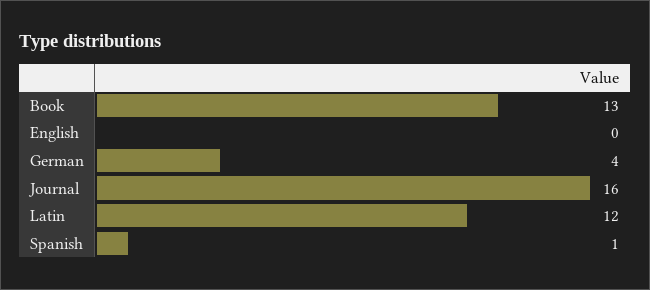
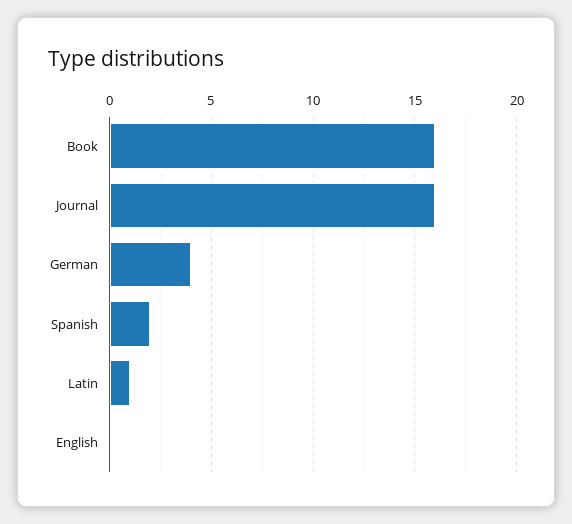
Book: 13 -> 16
Latin: 12 -> 1
Spanish: 1 -> 2

